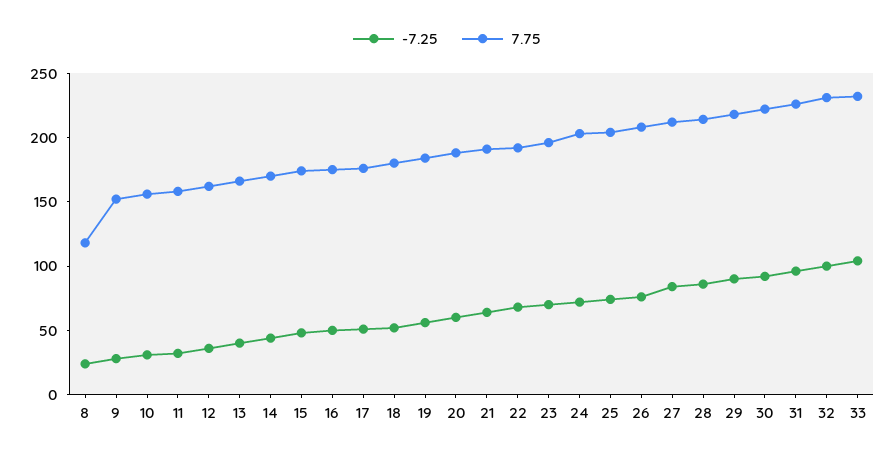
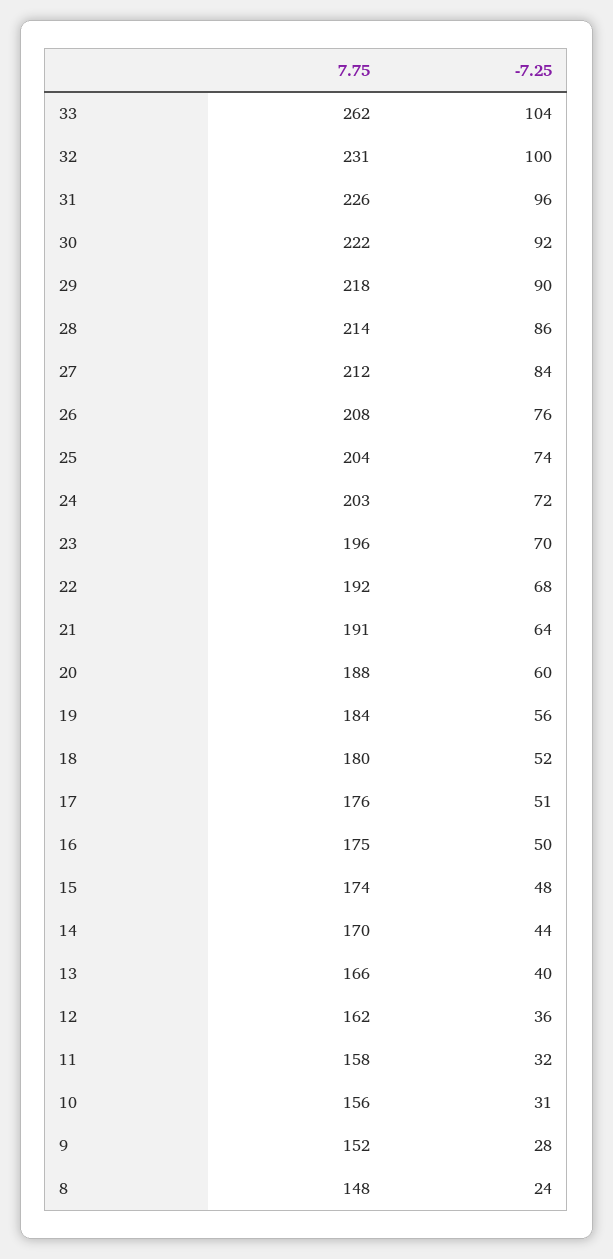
7.75, 8: 120 -> 148
7.75, 33: 230 -> 262

